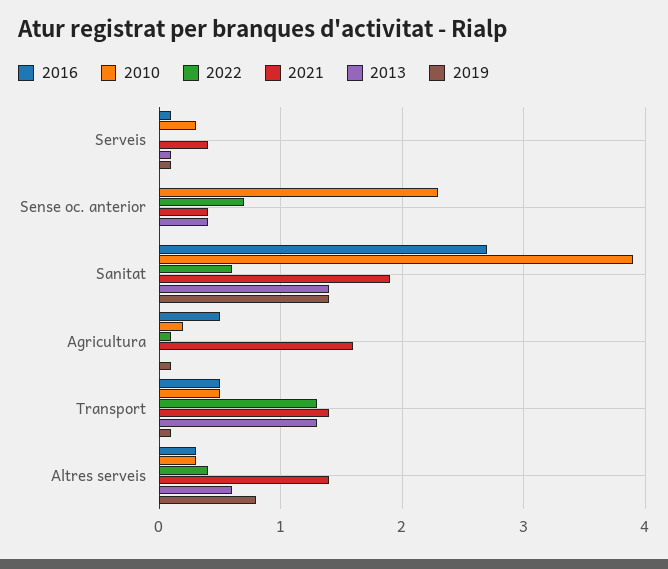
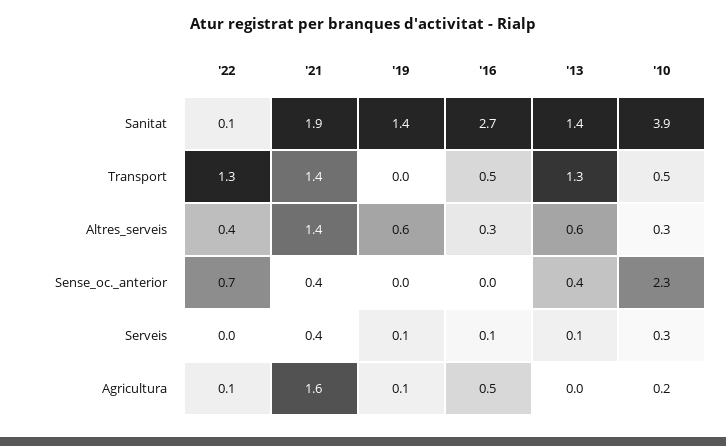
2022, Sanitat: 0.6 -> 0.1
2019, Transport: 0.1 -> 0
2019, Altres serveis: 0.8 -> 0.6

